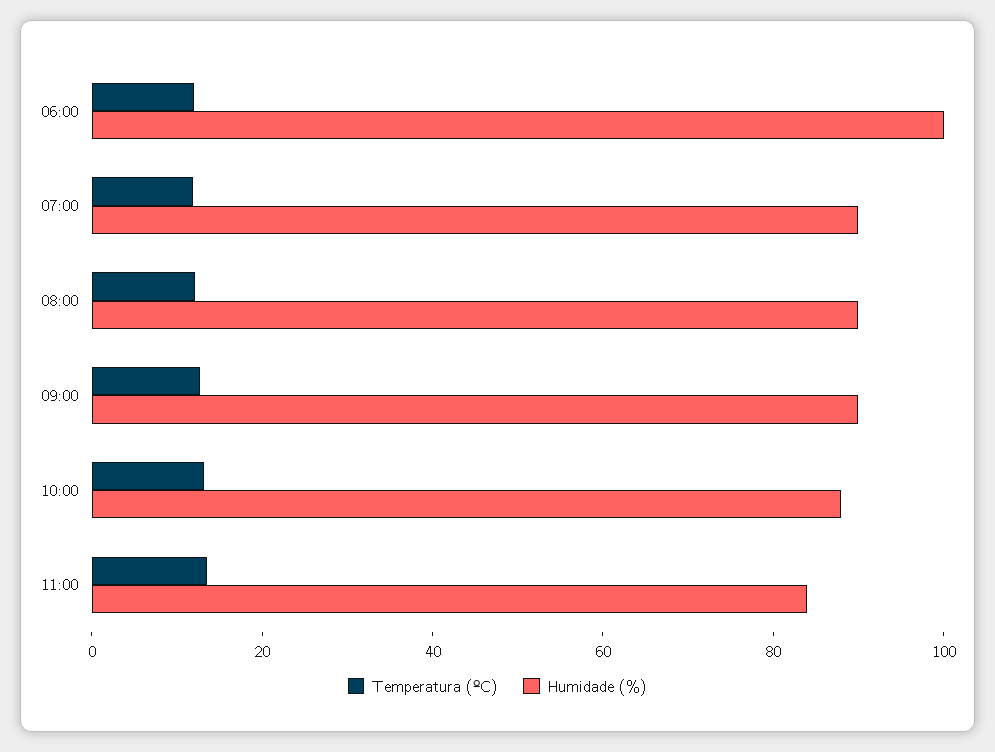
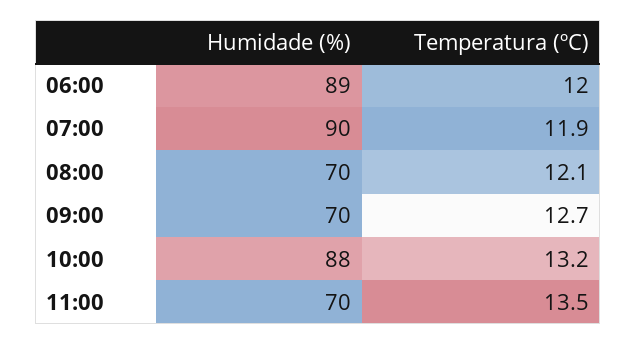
Humidade (%), 06:00: 100 -> 89
Humidade (%), 08:00: 90 -> 70
Humidade (%), 09:00: 90 -> 70
Humidade (%), 11:00: 85 -> 70

